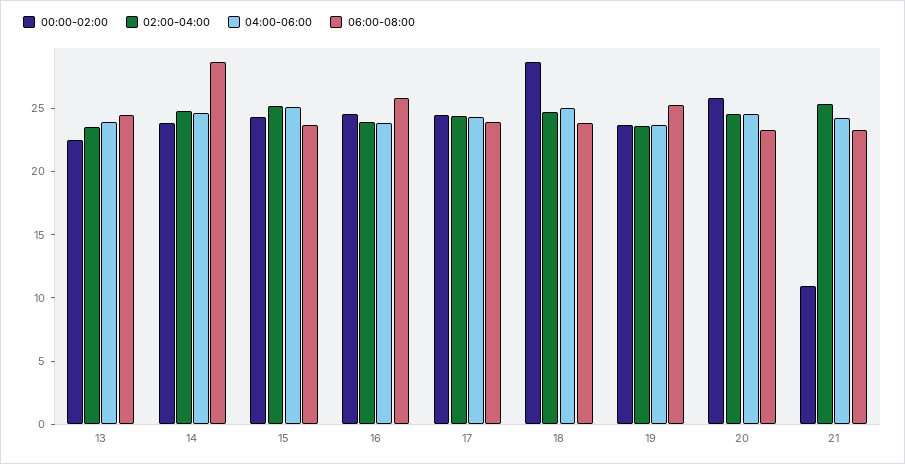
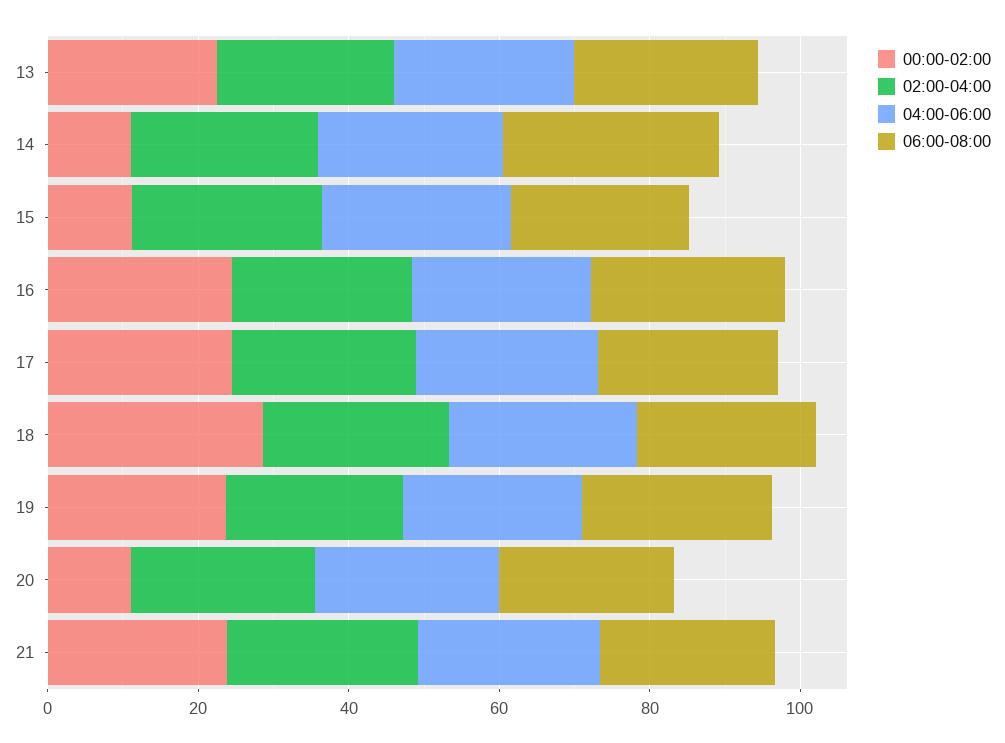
00:00-02:00, 14: 24 -> 10
00:00-02:00, 15: 24 -> 10
00:00-02:00, 20: 26 -> 10
00:00-02:00, 21: 11 -> 25

